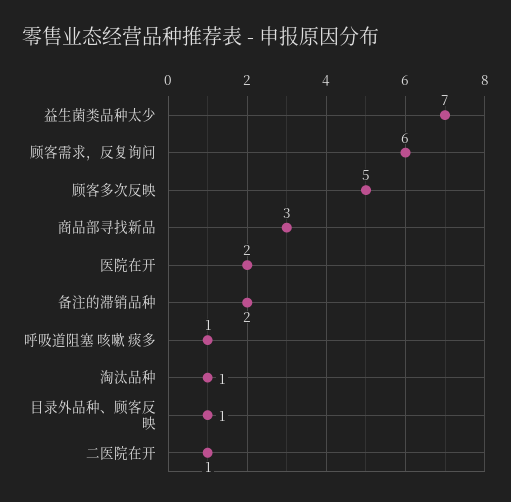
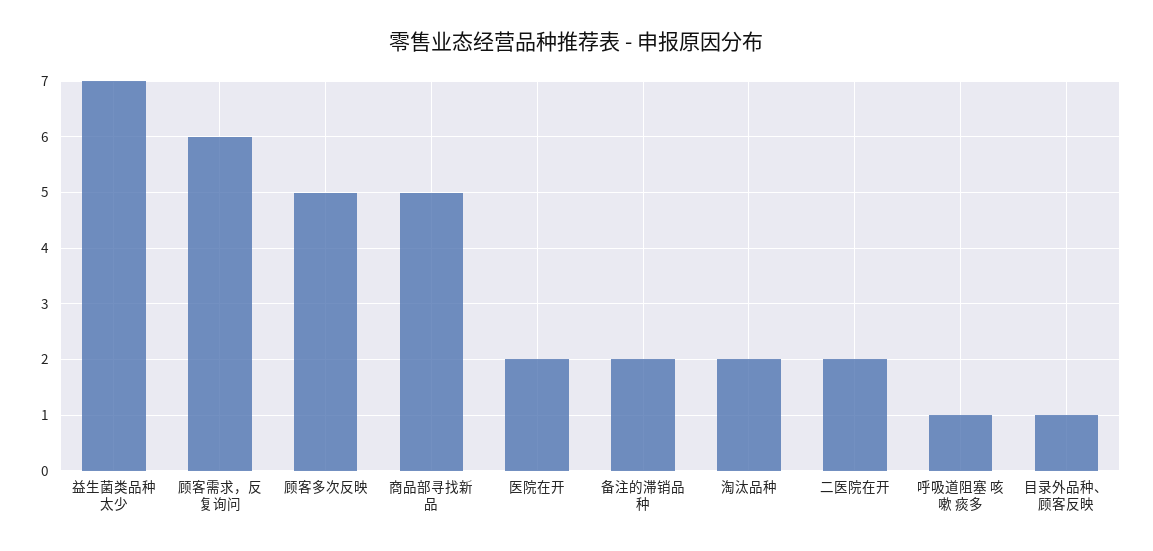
商品部寻找新品: 3 -> 5
淘汰品种: 1 -> 2
二医院在开: 1 -> 2

